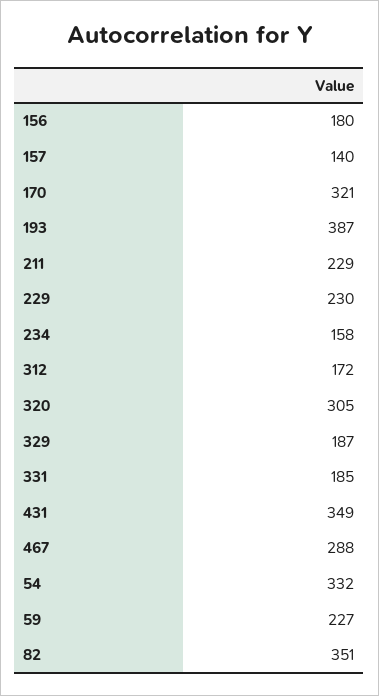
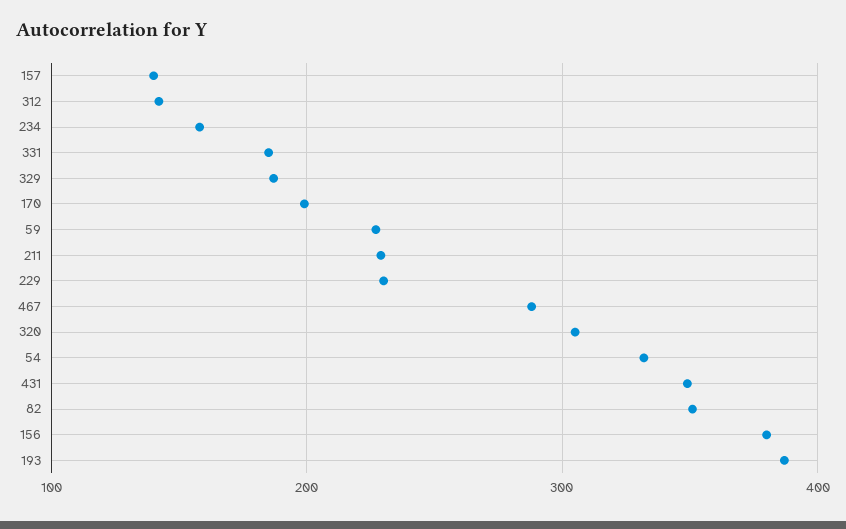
156: 180 -> 380
170: 321 -> 200
312: 172 -> 140

